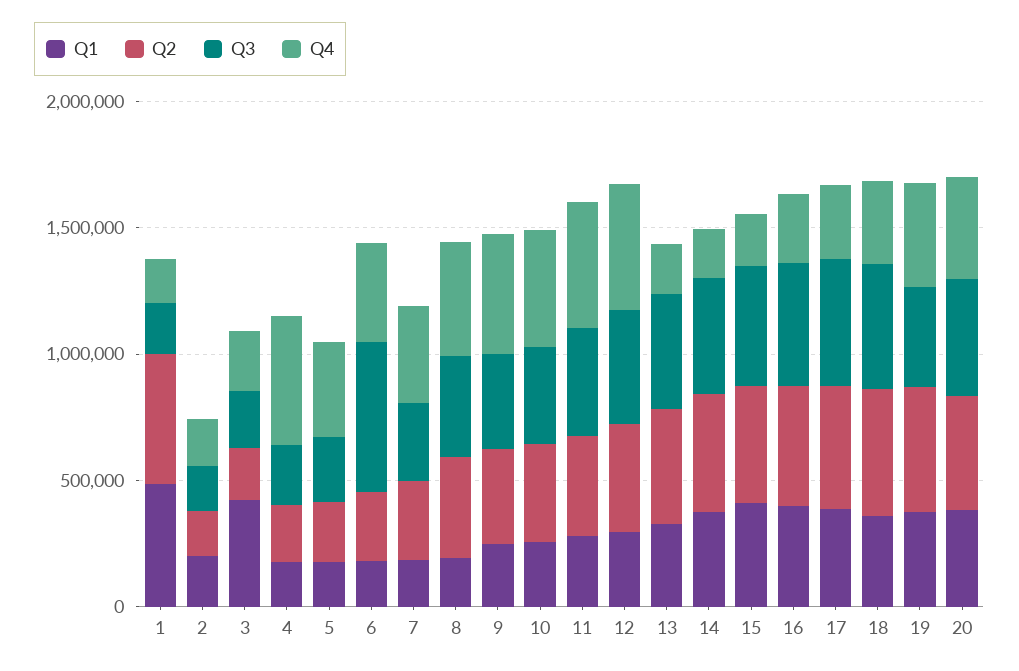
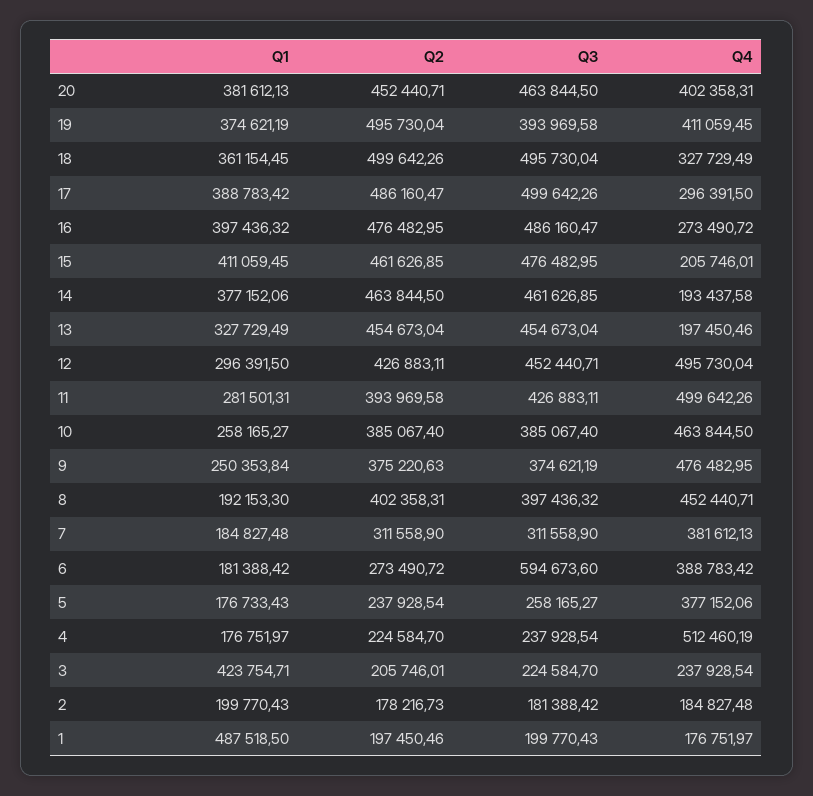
Q2, 1: 500000 -> 197450.46

